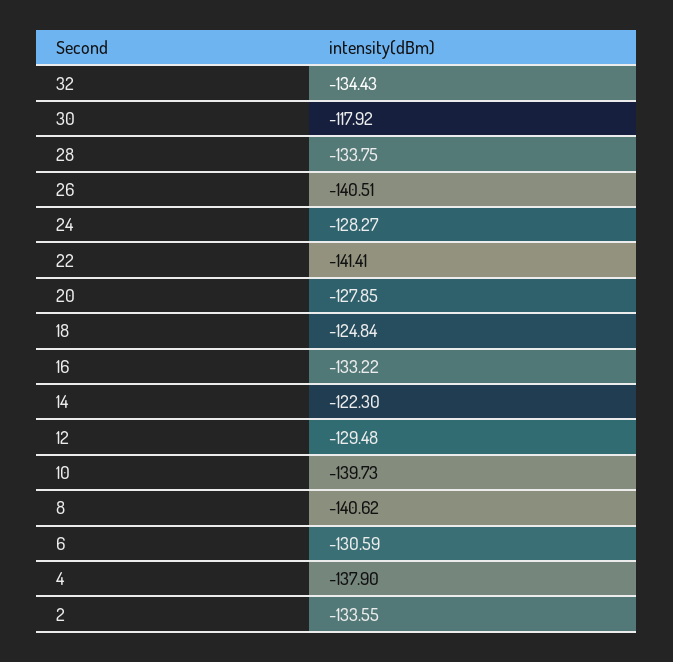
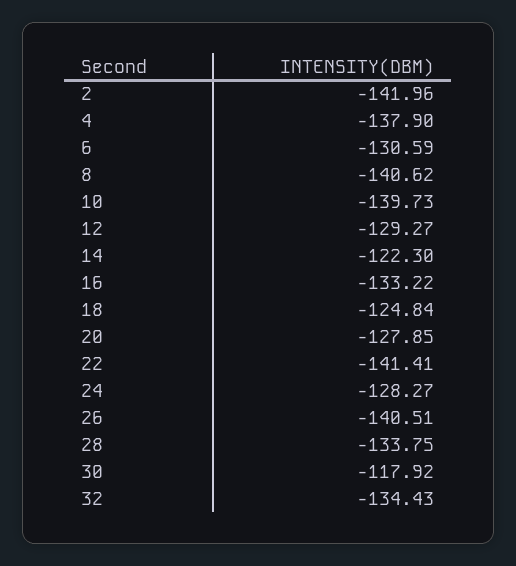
12: -129.48 -> -129.27
2: -133.55 -> -141.96

